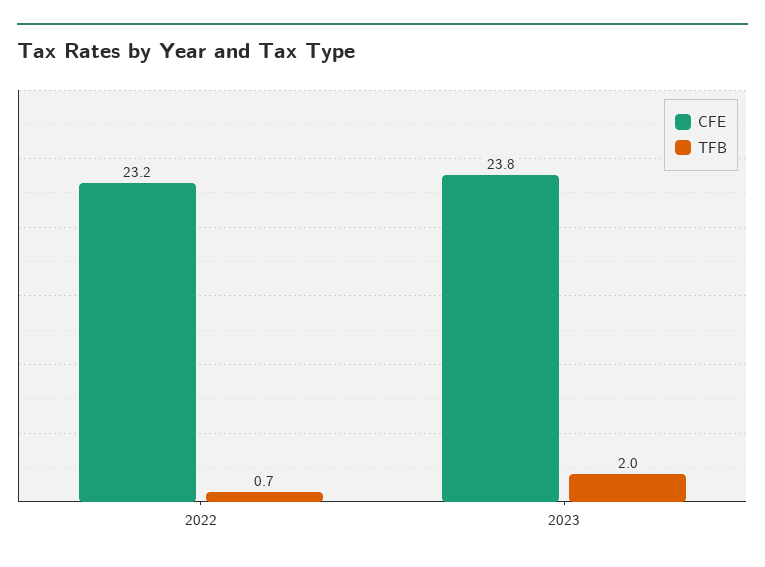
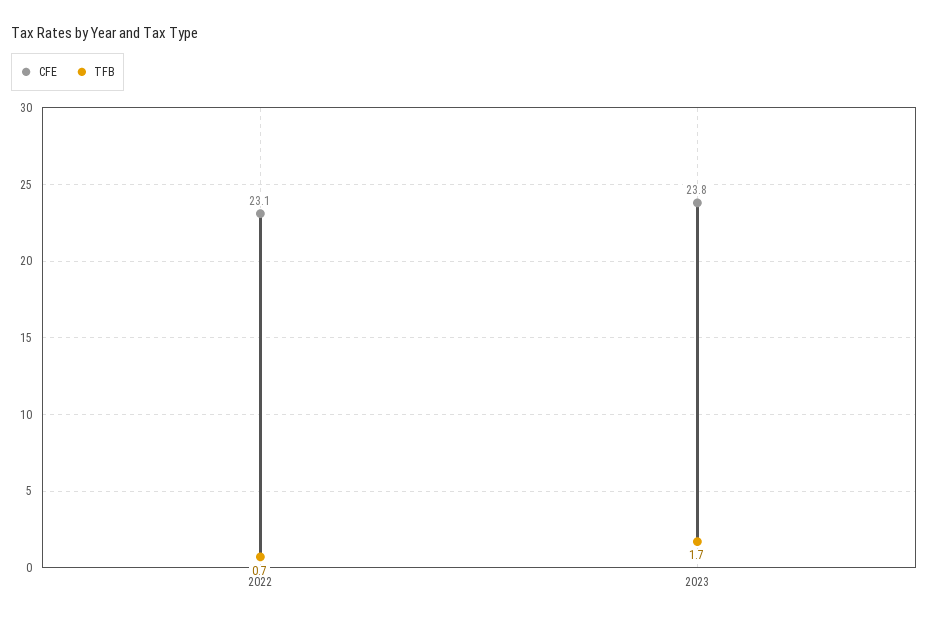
CFE, 2022: 23.2 -> 23.1
TFB, 2023: 2 -> 1.7

